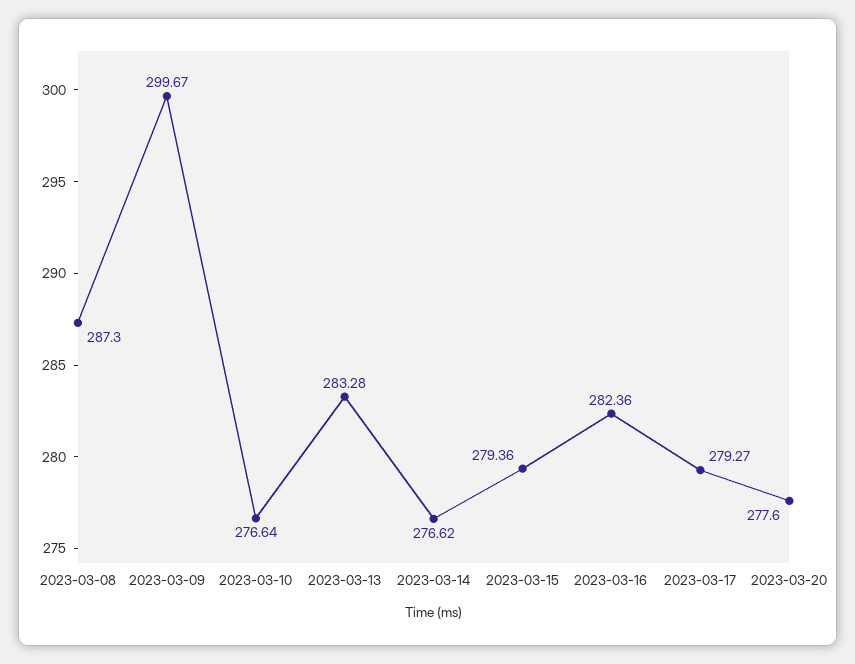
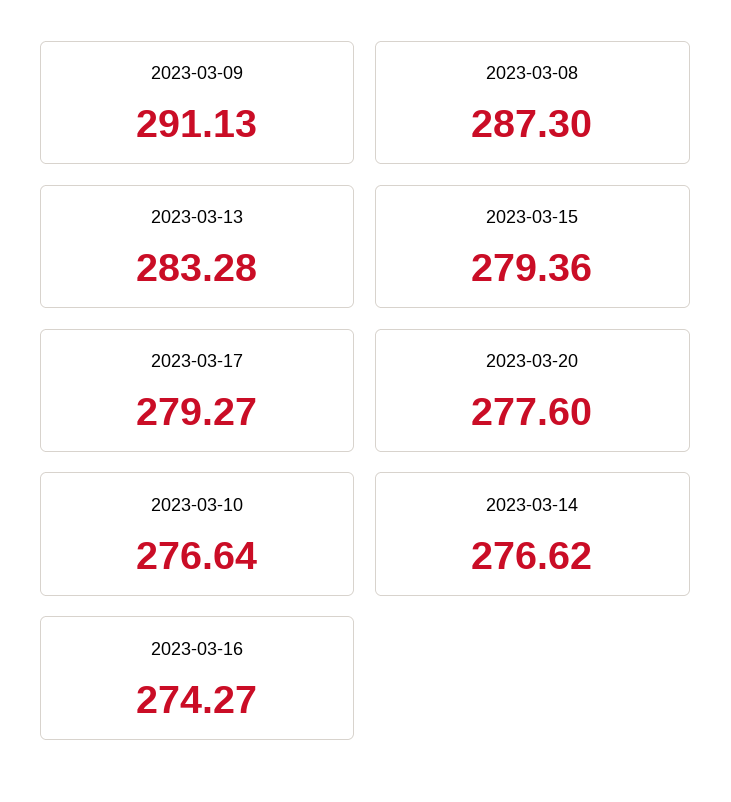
2023-03-09: 299.67 -> 291.13
2023-03-16: 282.36 -> 274.27

